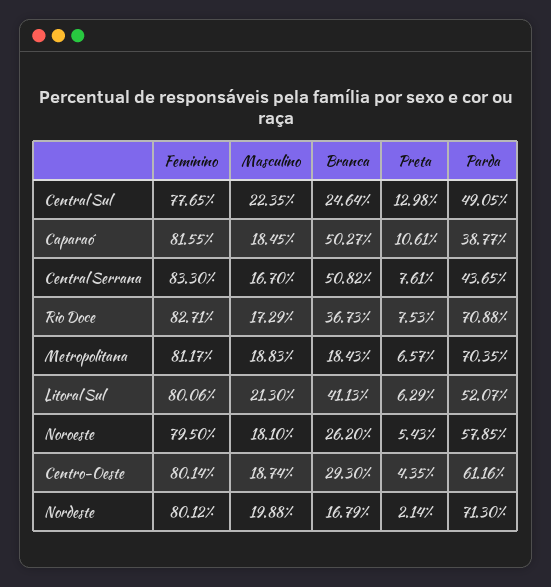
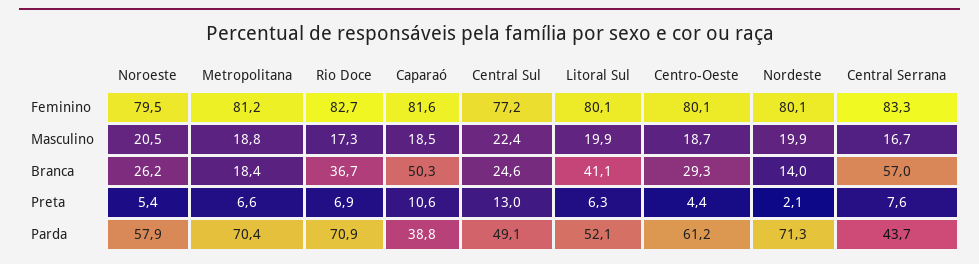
Feminino, Central Sul: 77.65 -> 77.2
Branca, Central Serrana: 50.82 -> 57
Preta, Rio Doce: 7.53 -> 6.9
Masculino, Litoral Sul: 21.3 -> 19.9
Masculino, Noroeste: 18.1 -> 20.5
Branca, Nordeste: 16.79 -> 14

